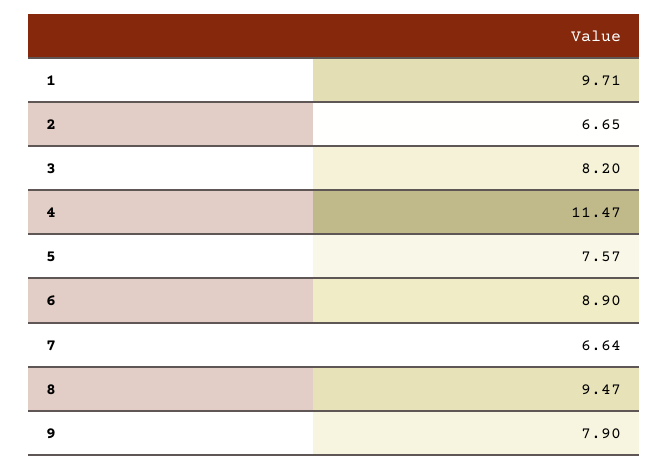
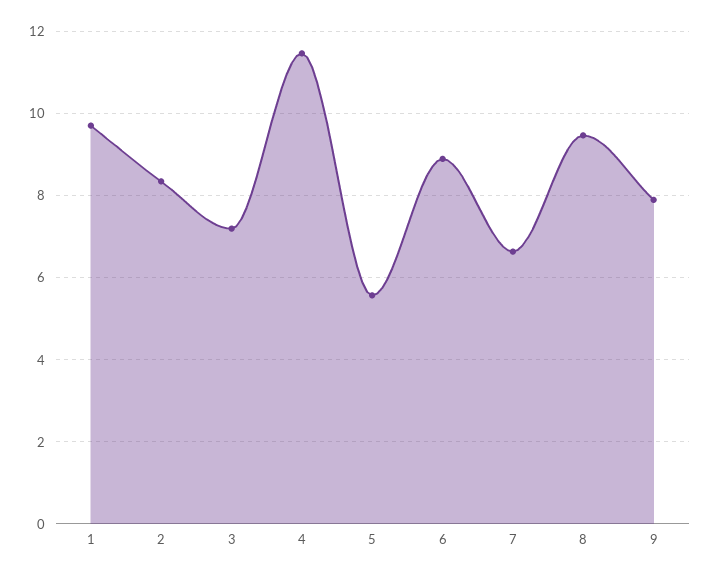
2: 6.65 -> 8.4
3: 8.2 -> 7.2
5: 7.57 -> 5.6

